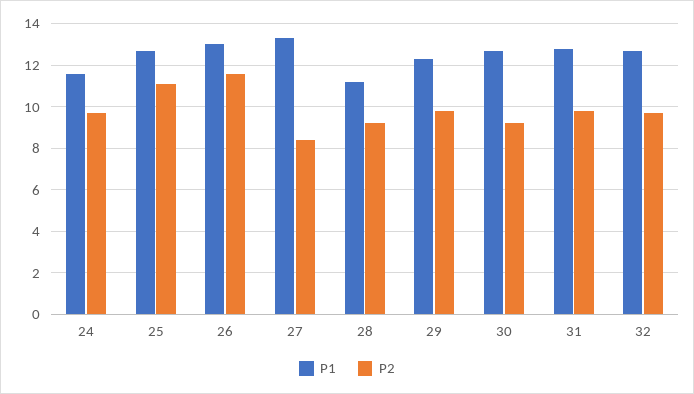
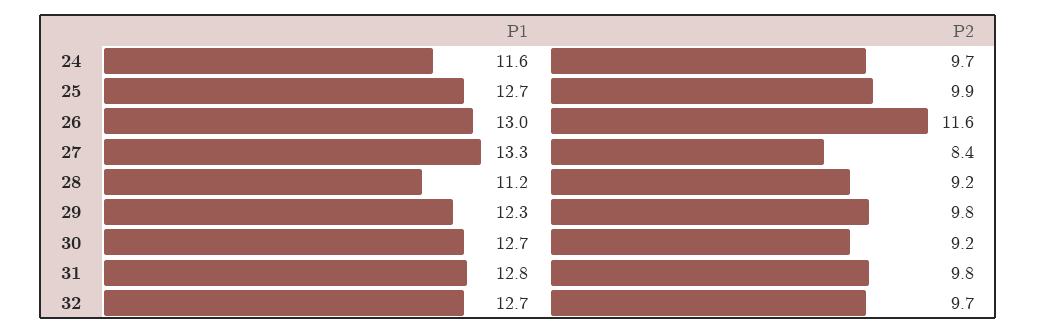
P2, 25: 11 -> 9.9

